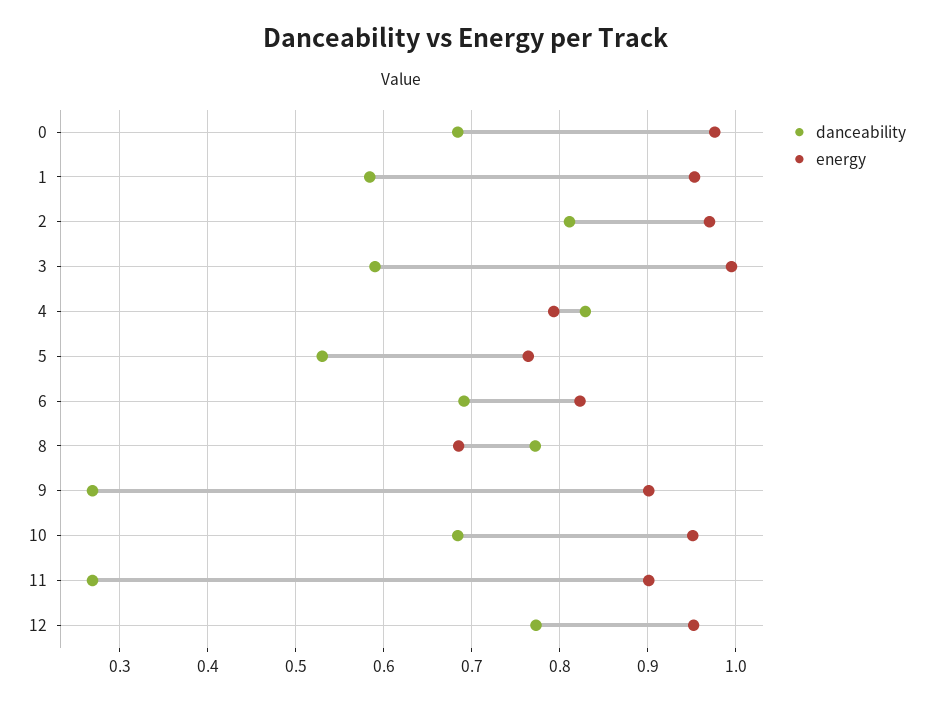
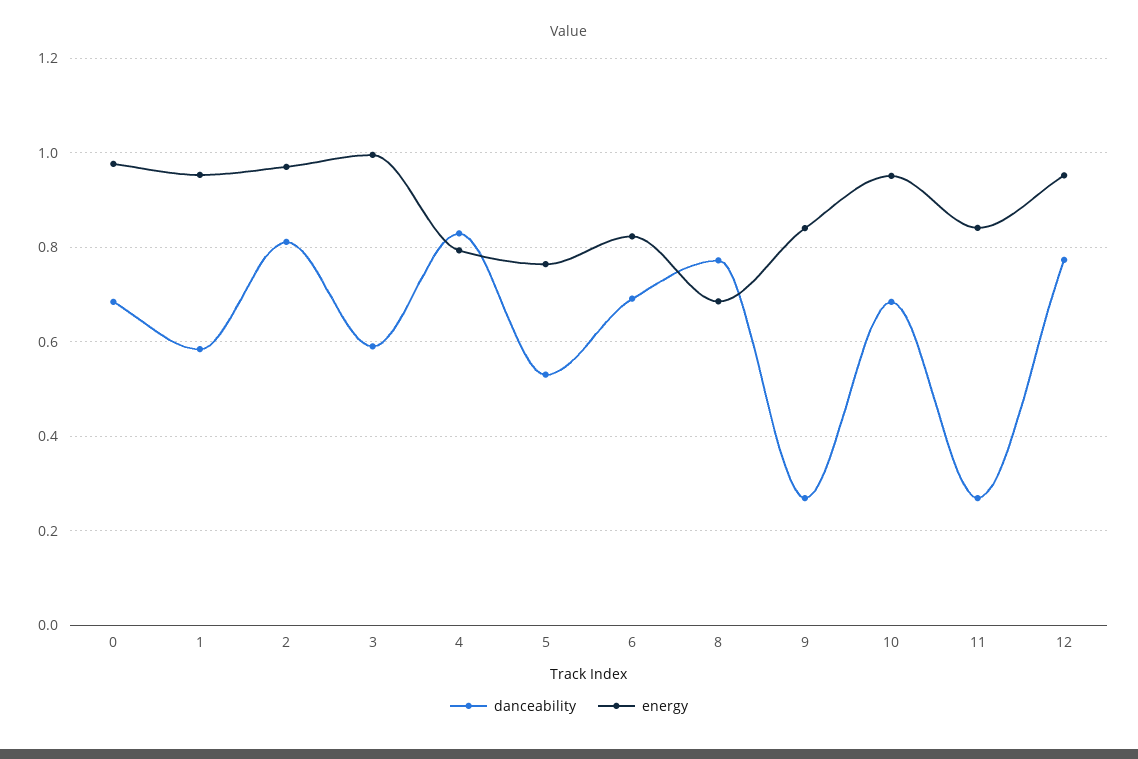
energy, 9: 0.9 -> 0.84
energy, 11: 0.9 -> 0.84

